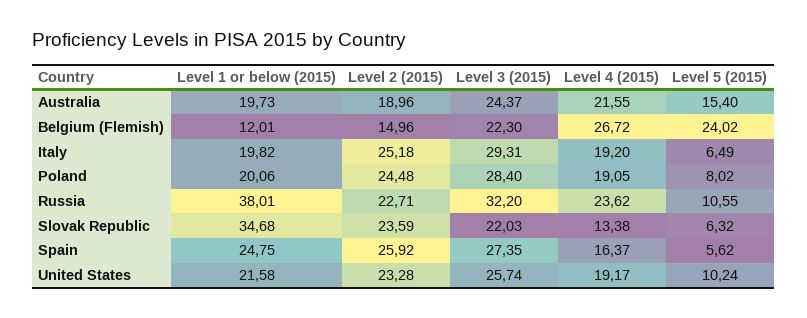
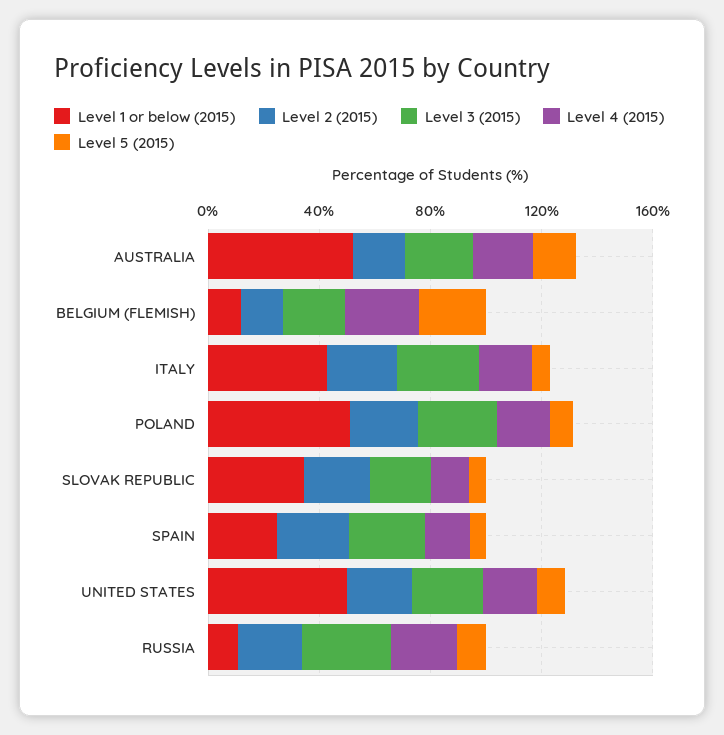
Level 1 or below (2015), Australia: 19.73 -> 50
Level 1 or below (2015), Italy: 19.82 -> 40
Level 1 or below (2015), Poland: 20.06 -> 50
Level 1 or below (2015), Russia: 38.01 -> 10
Level 1 or below (2015), United States: 21.58 -> 50

